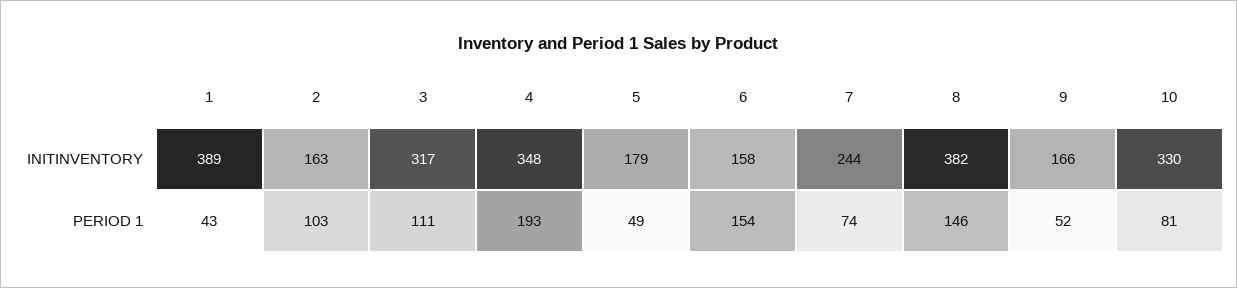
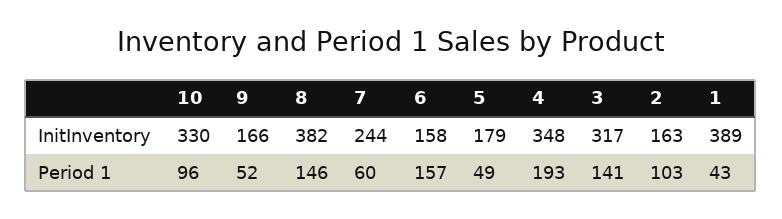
3, PERIOD 1: 111 -> 141
6, PERIOD 1: 154 -> 157
7, PERIOD 1: 74 -> 60
10, PERIOD 1: 81 -> 96

